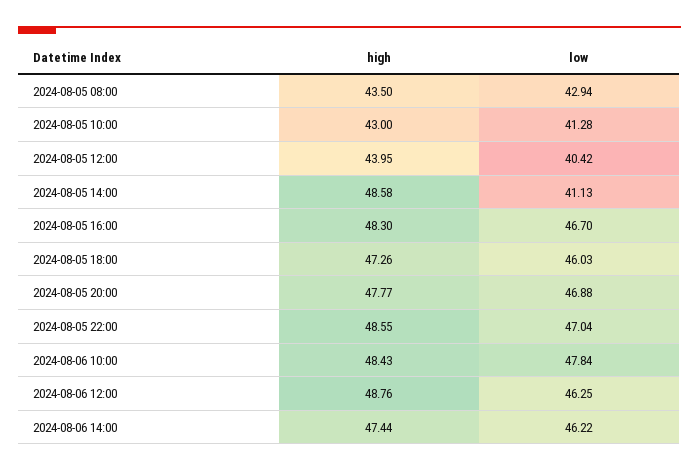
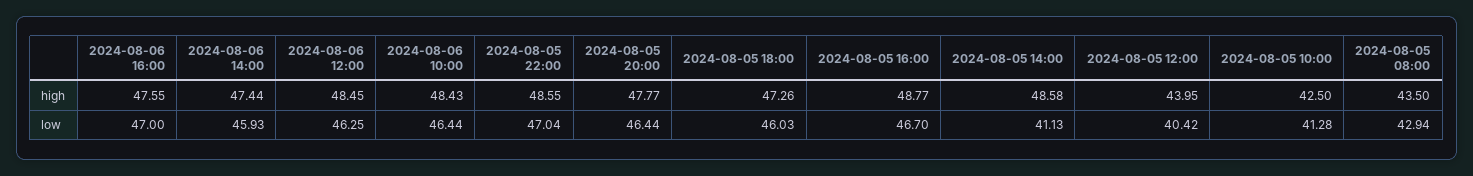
high, 2024-08-05 10:00: 43 -> 42.5
high, 2024-08-05 16:00: 48.3 -> 48.77
low, 2024-08-05 20:00: 46.88 -> 46.44
low, 2024-08-06 10:00: 47.84 -> 46.44
high, 2024-08-06 12:00: 48.76 -> 48.45
low, 2024-08-06 14:00: 46.22 -> 45.93
high, 2024-08-06 16:00: none -> 47.55
low, 2024-08-06 16:00: none -> 47

